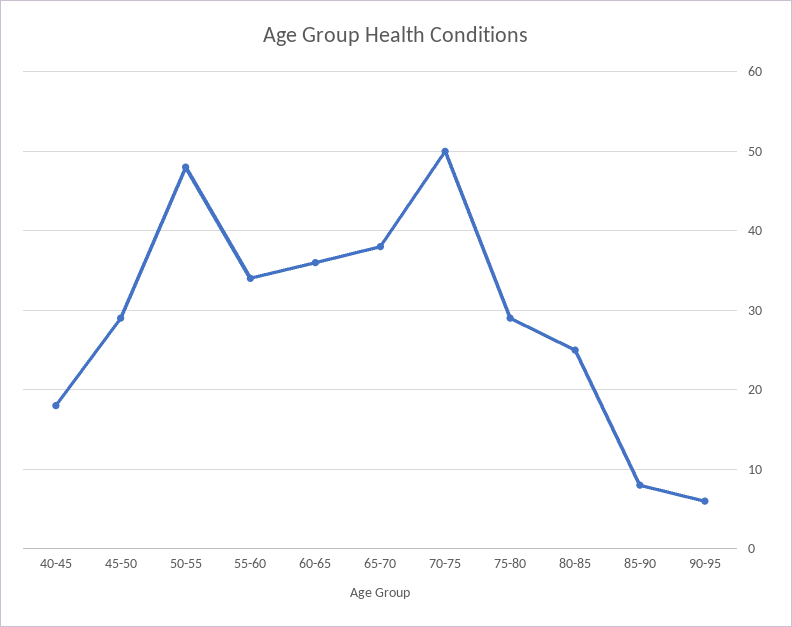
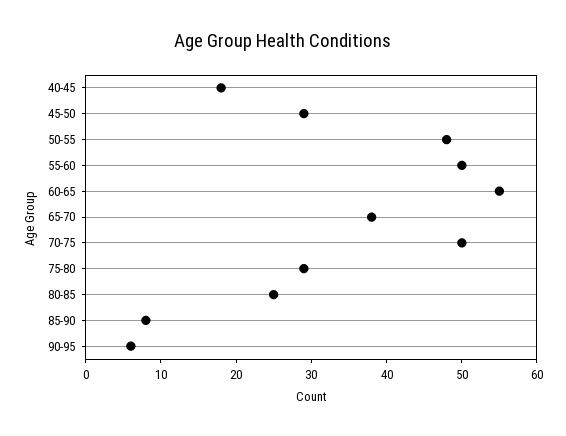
55-60: 34 -> 50
60-65: 36 -> 55

